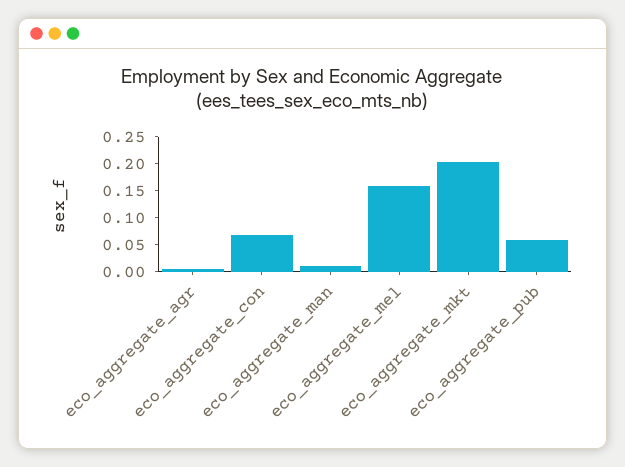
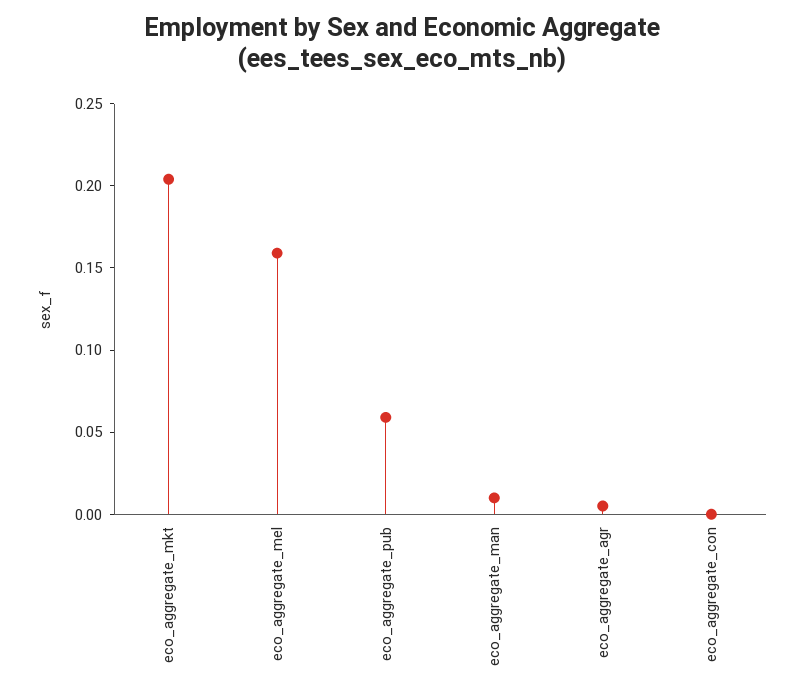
eco_aggregate_con: 0.075 -> 0

